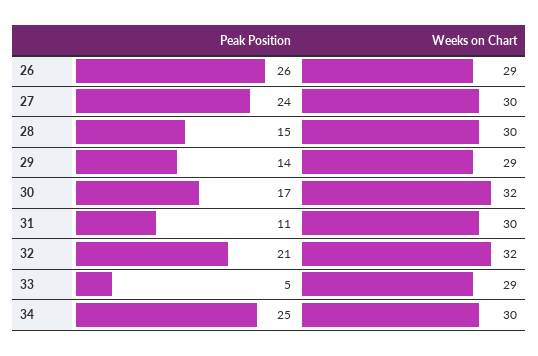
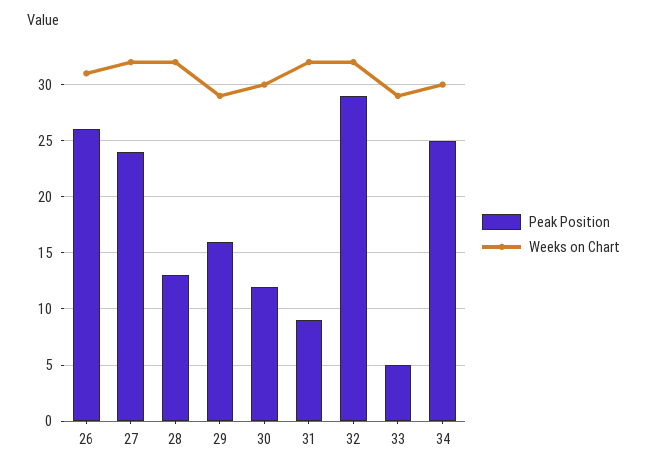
Weeks on Chart, 26: 29 -> 31
Weeks on Chart, 27: 30 -> 32
Peak Position, 28: 15 -> 13
Weeks on Chart, 28: 30 -> 32
Peak Position, 29: 14 -> 16
Peak Position, 30: 17 -> 12
Weeks on Chart, 30: 32 -> 30
Peak Position, 31: 11 -> 9
Weeks on Chart, 31: 30 -> 32
Peak Position, 32: 21 -> 29

